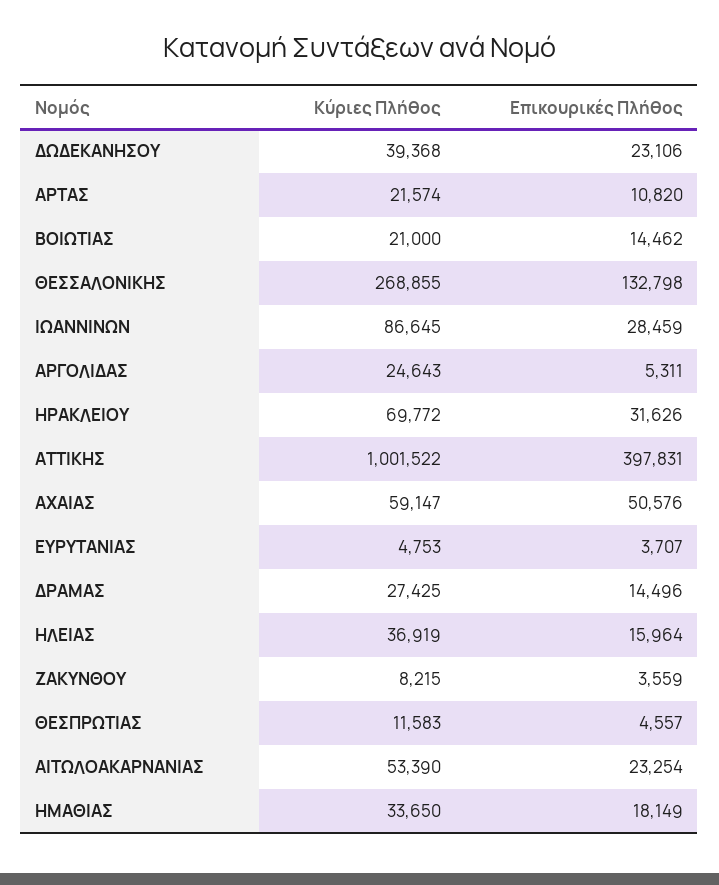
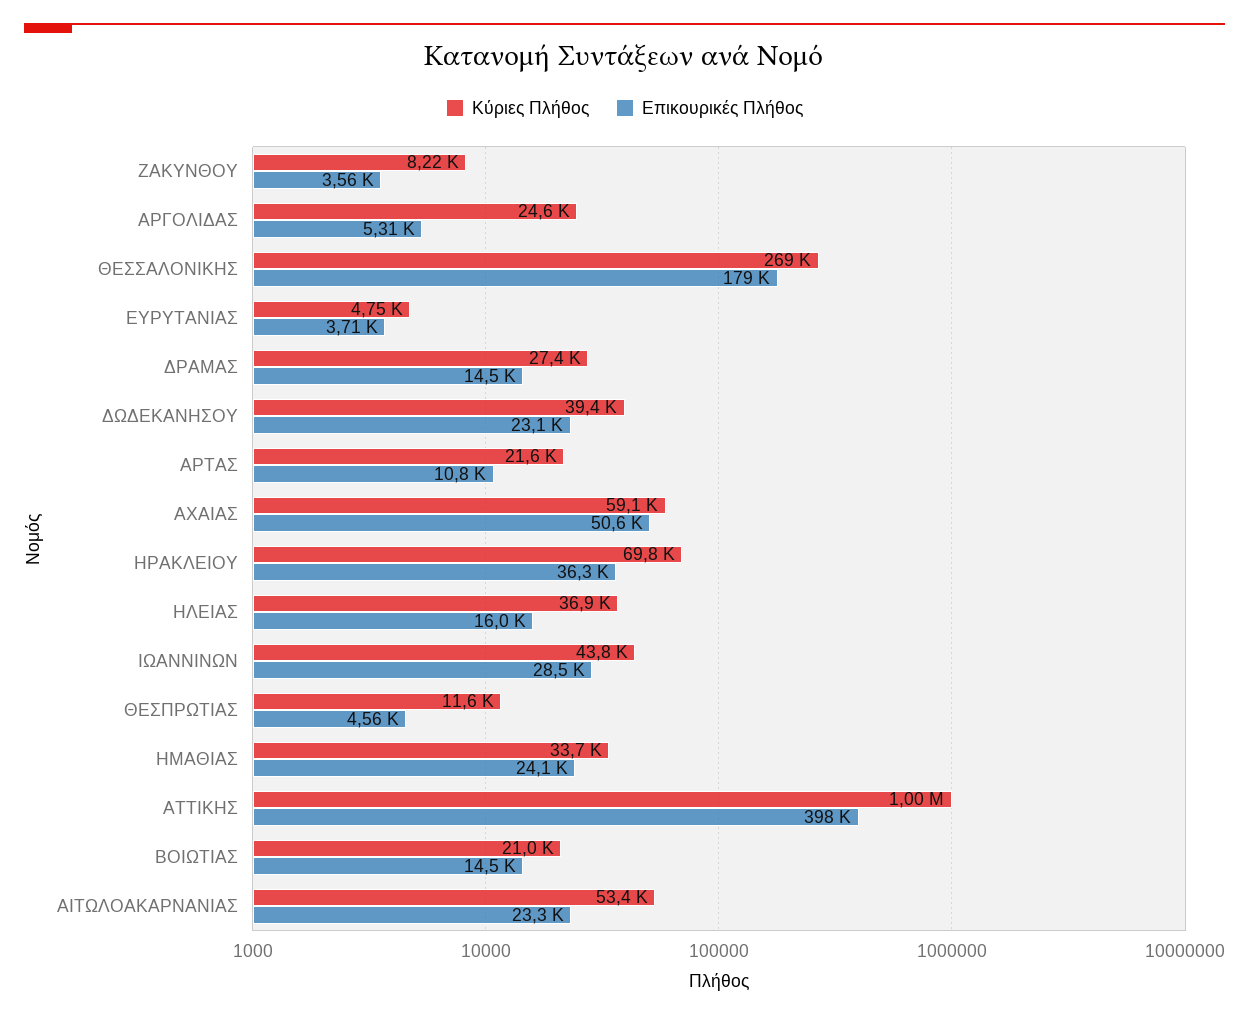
Επικουρικές Πλήθος, ΘΕΣΣΑΛΟΝΙΚΗΣ: 132798 -> 179000
Κύριες Πλήθος, ΙΩΑΝΝΙΝΩΝ: 86645 -> 43800
Επικουρικές Πλήθος, ΗΡΑΚΛΕΙΟΥ: 31626 -> 36300
Επικουρικές Πλήθος, ΗΜΑΘΙΑΣ: 18149 -> 24100

